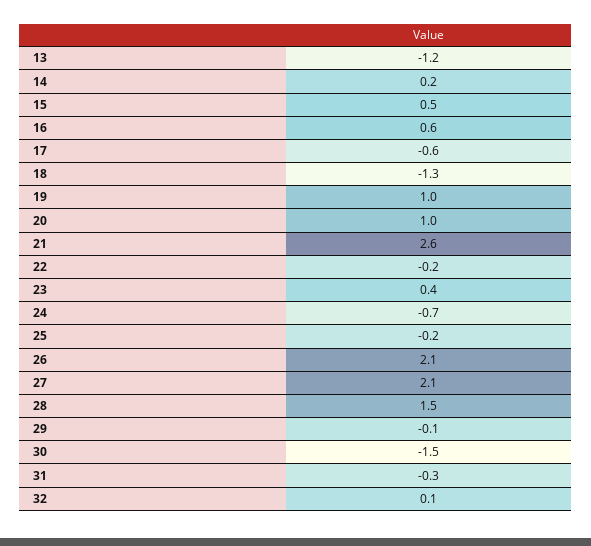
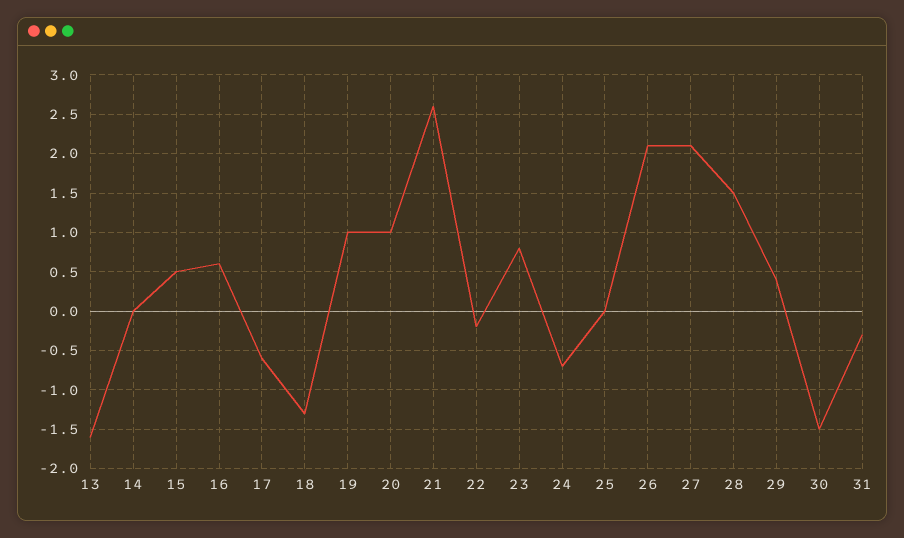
13: -1.2 -> -1.6
14: 0.2 -> 0
23: 0.4 -> 0.8
25: -0.2 -> 0
29: -0.1 -> 0.4
32: 0.1 -> none

